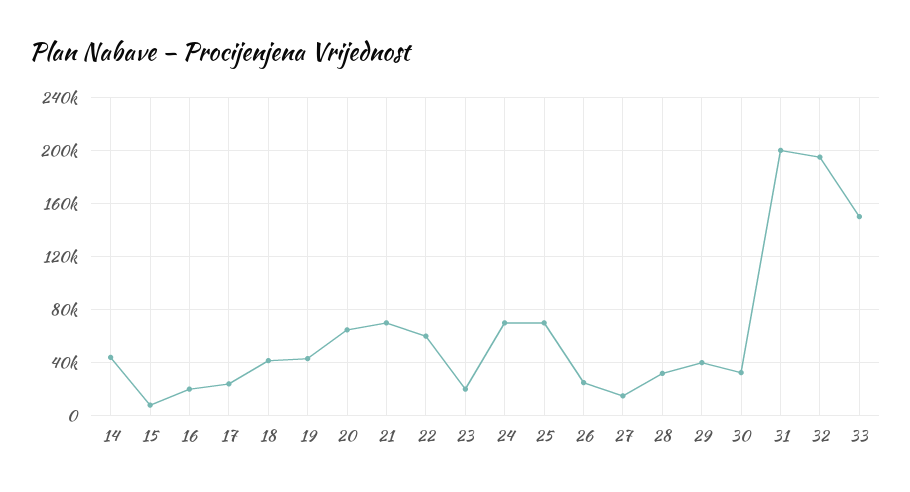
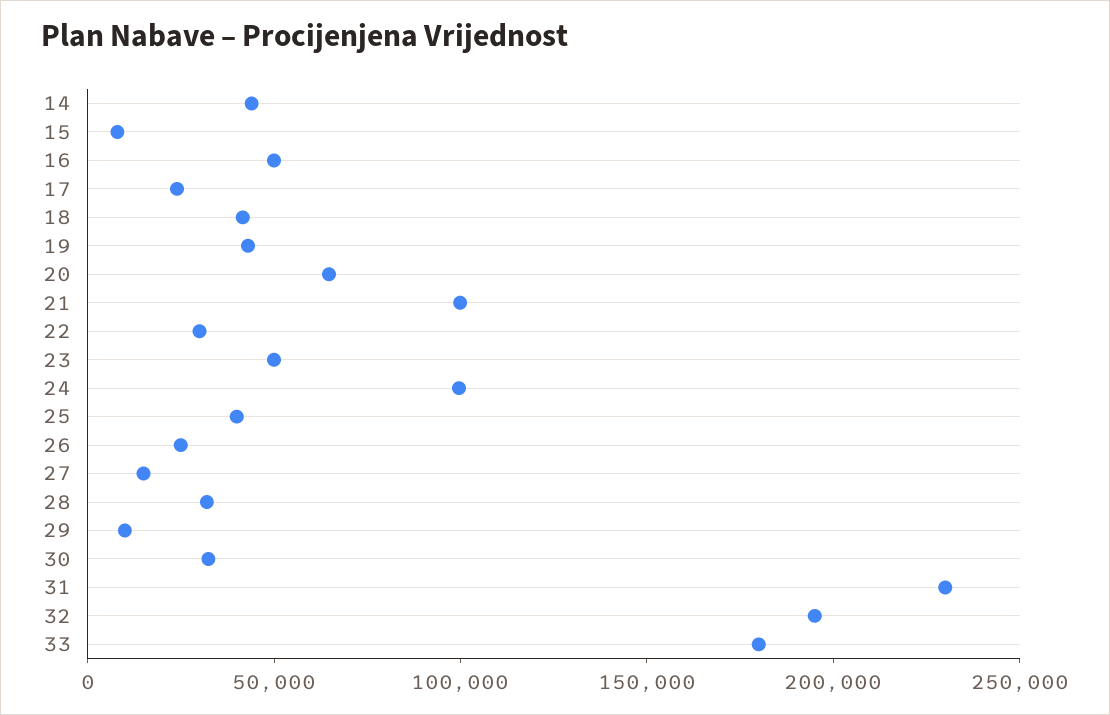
16: 20000 -> 50000
21: 70000 -> 100000
22: 60000 -> 30000
23: 20000 -> 50000
24: 70000 -> 100000
25: 70000 -> 40000
29: 40000 -> 10000
31: 200000 -> 230000
33: 150000 -> 180000

